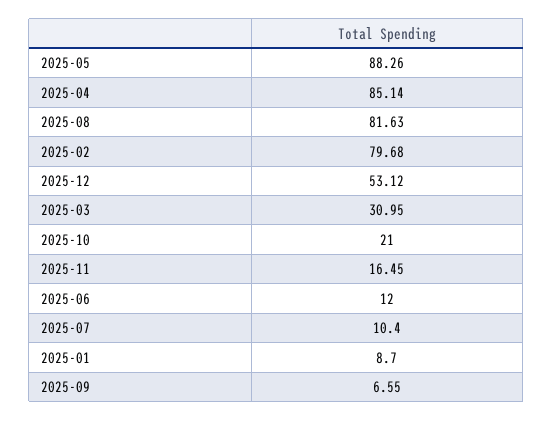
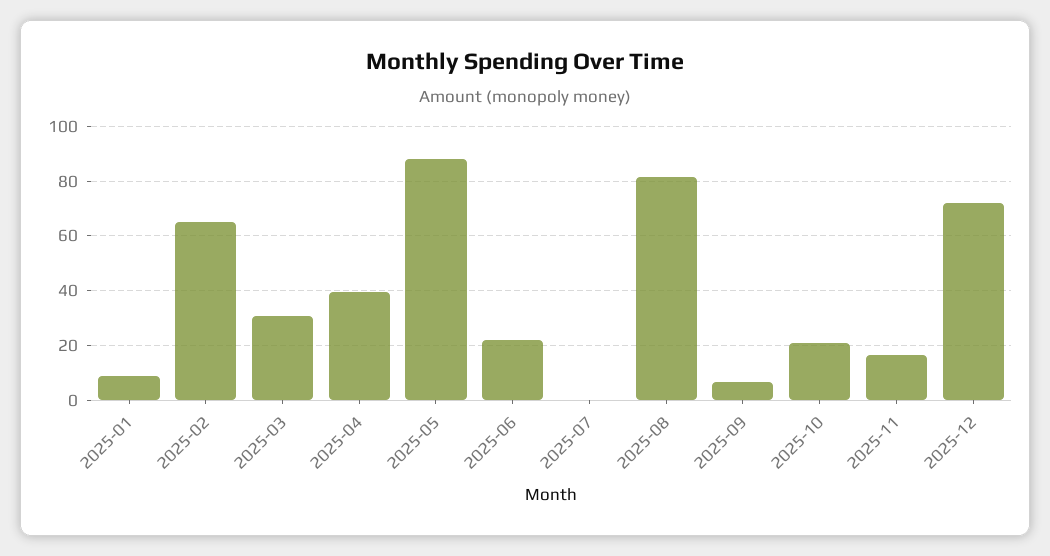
2025-04: 85.14 -> 40
2025-02: 79.68 -> 65
2025-12: 53.12 -> 72.5
2025-06: 12 -> 22.5
2025-07: 10.4 -> 0

